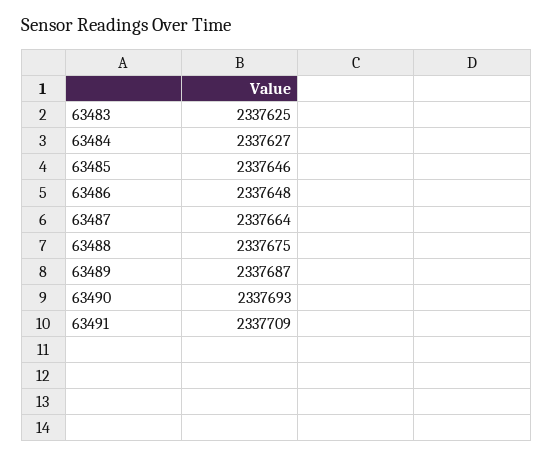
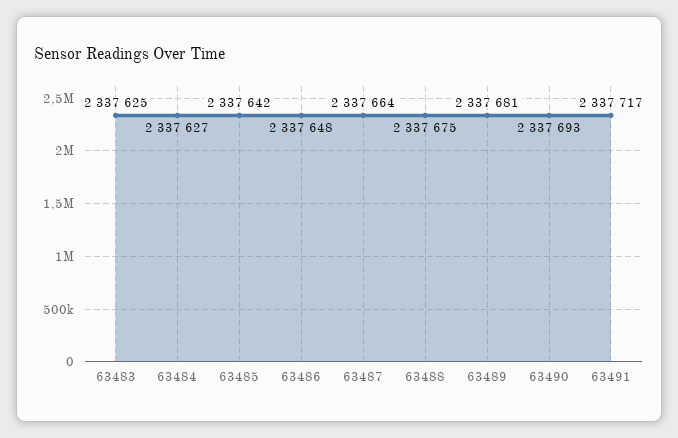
63485: 2337646 -> 2337642
63489: 2337687 -> 2337681
63491: 2337709 -> 2337717

